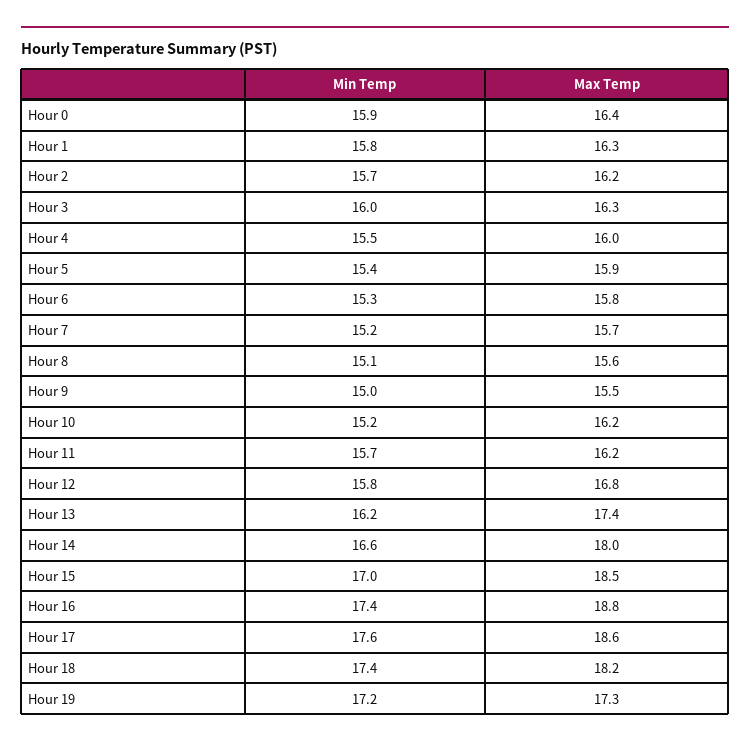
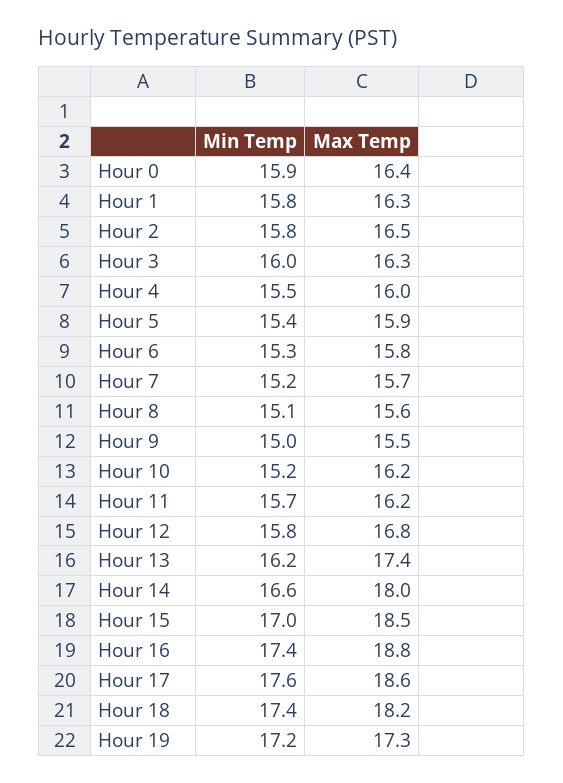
Min Temp, Hour 2: 15.7 -> 15.8
Max Temp, Hour 2: 16.2 -> 16.5

